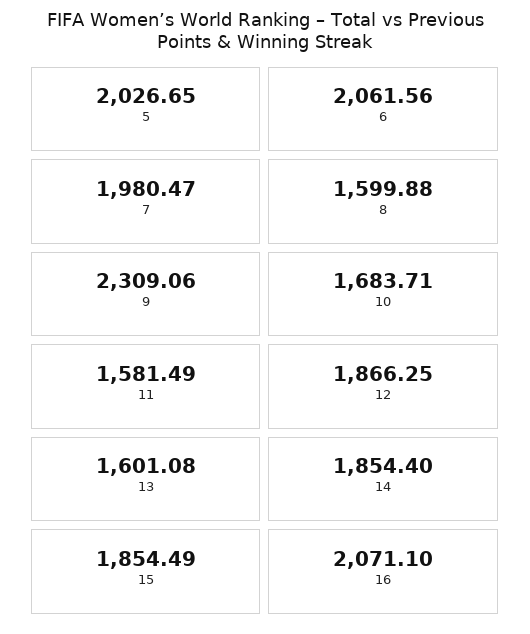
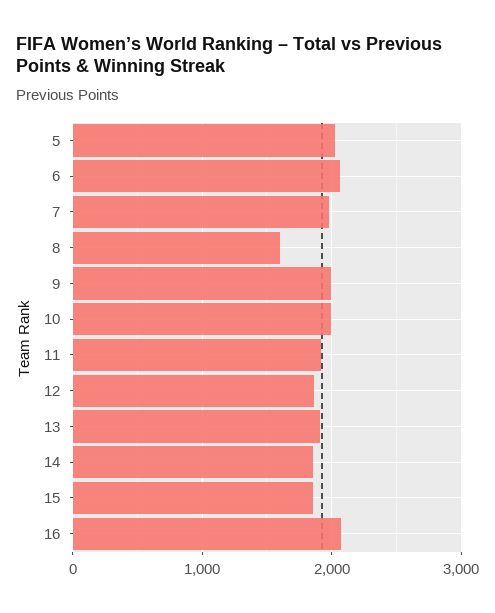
9: 2309.06 -> 2000
10: 1683.71 -> 2000
11: 1581.49 -> 1900
13: 1601.08 -> 1900

